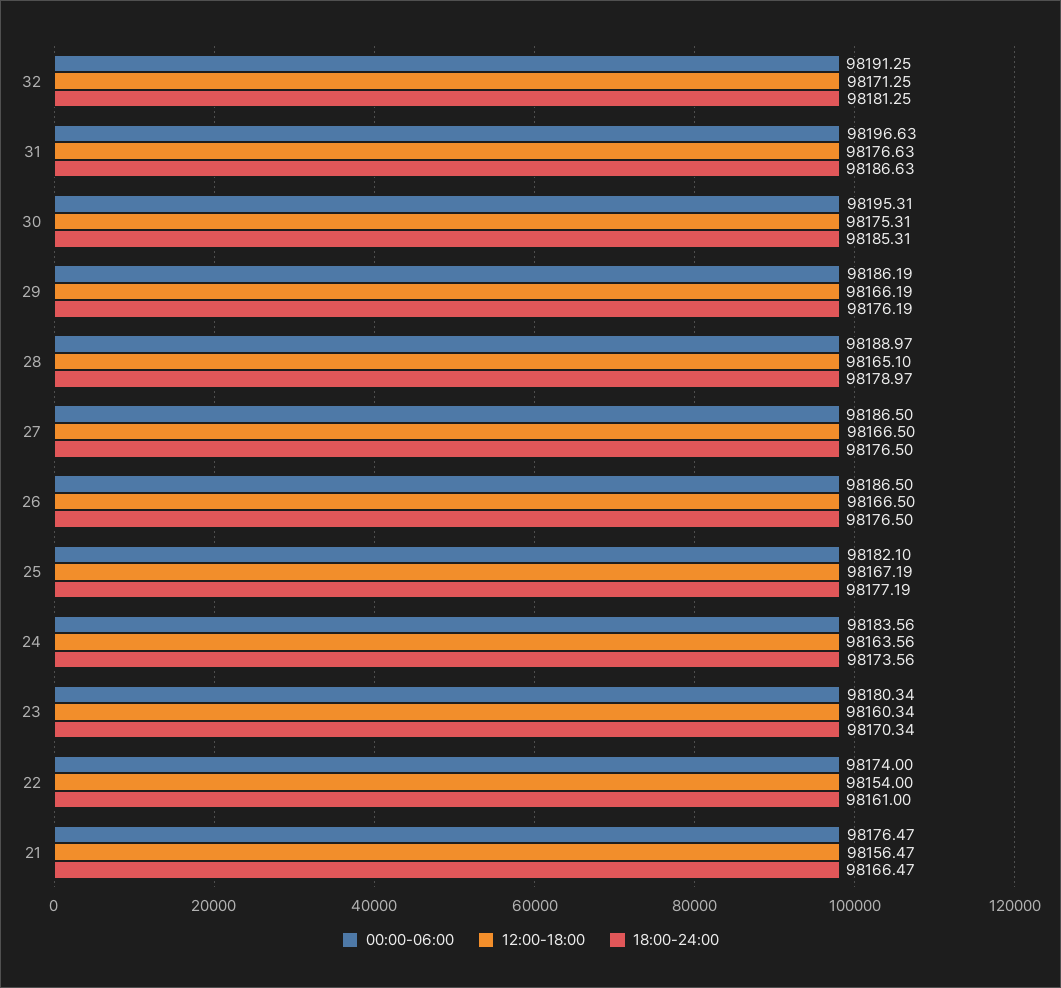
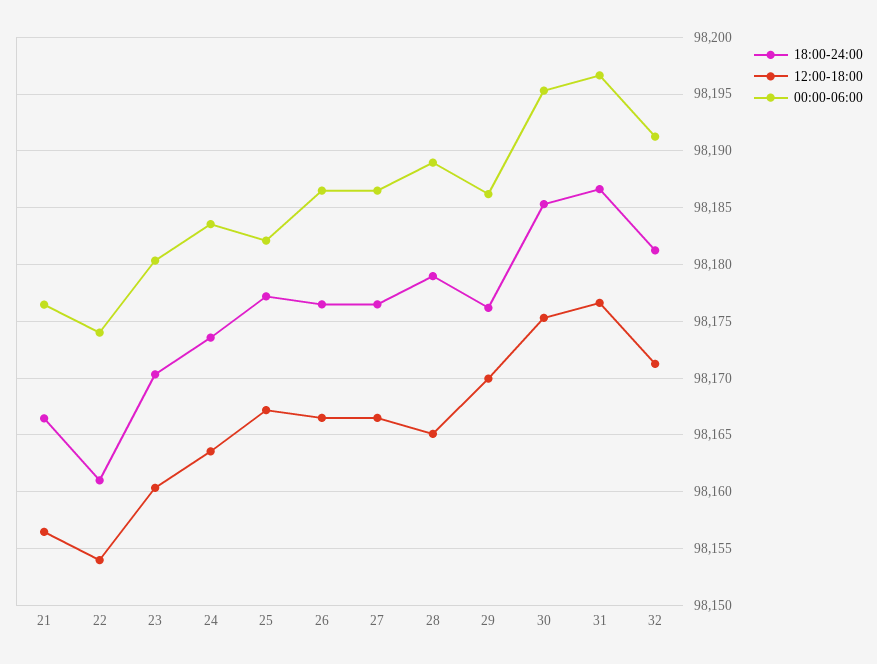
12:00-18:00, 29: 98166.19 -> 98170

